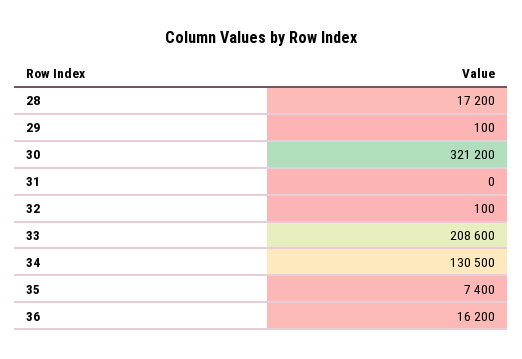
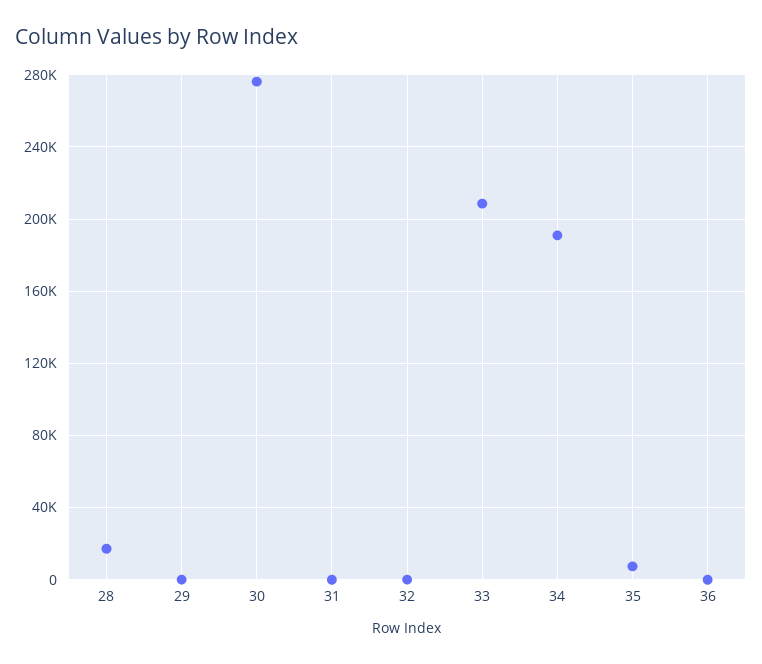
30: 321200 -> 275000
34: 130500 -> 190000
36: 16200 -> 0

